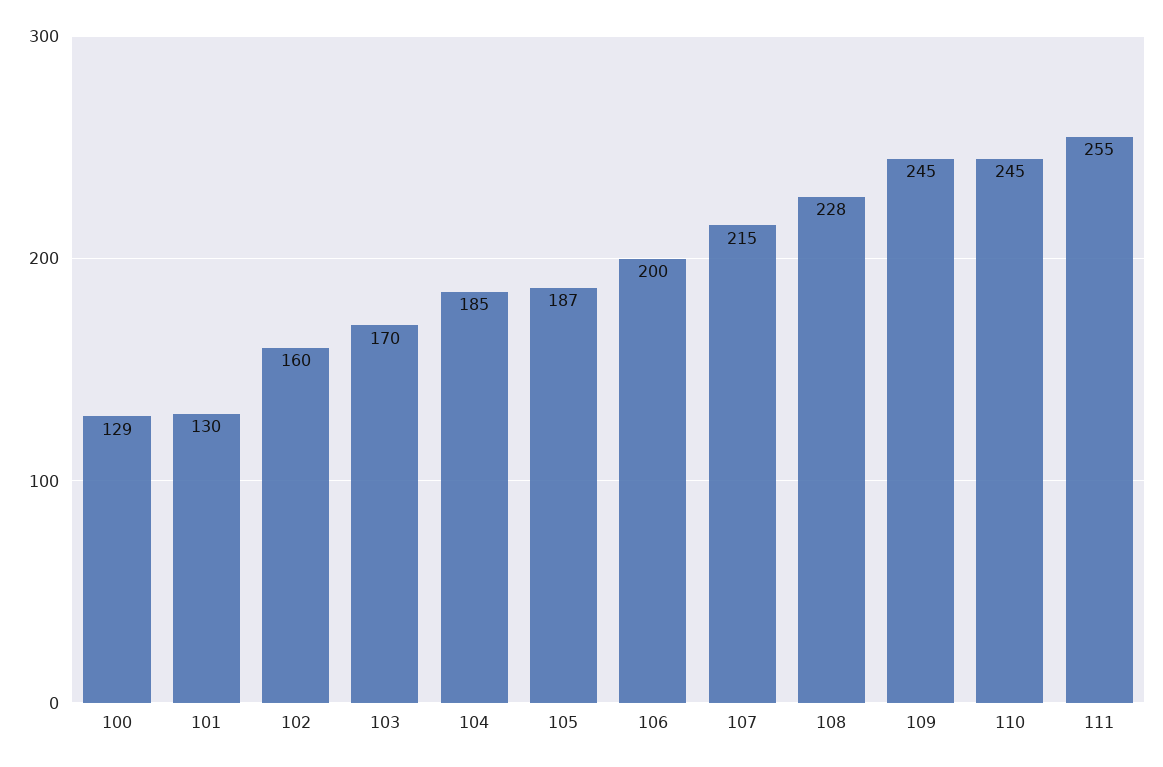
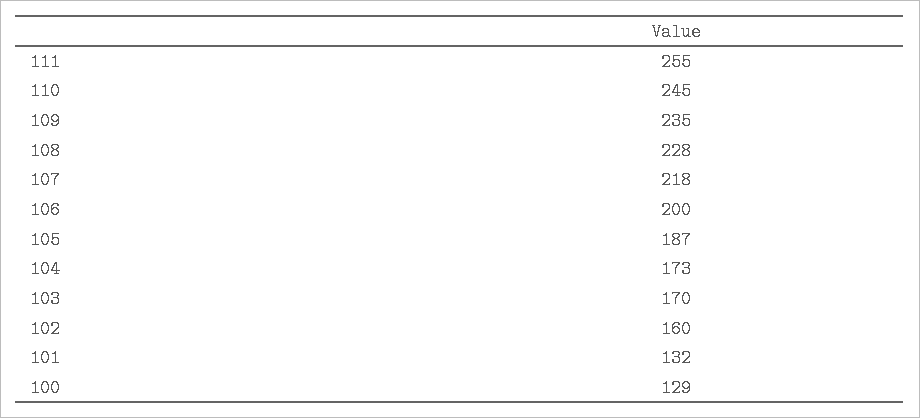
101: 130 -> 132
104: 185 -> 173
107: 215 -> 218
109: 245 -> 235

